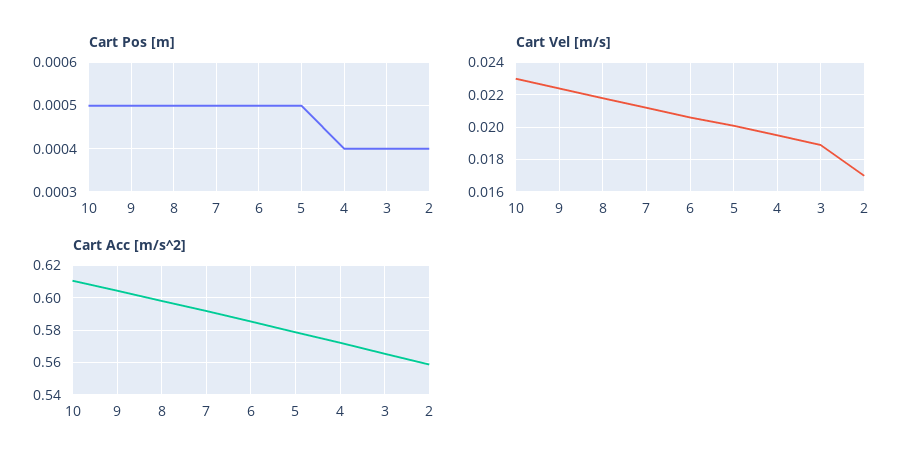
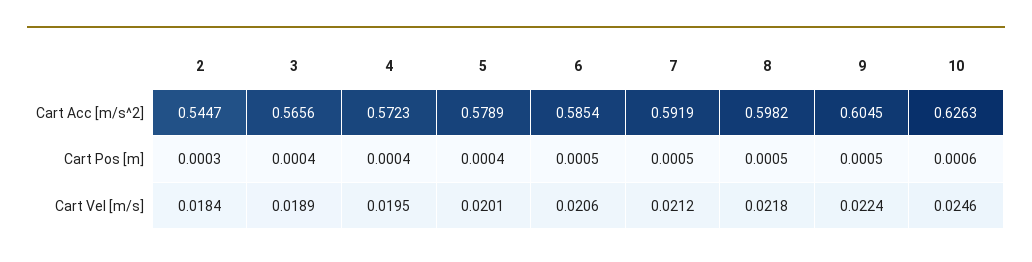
Cart Pos [m], 10: 0.0005 -> 0.0006
Cart Pos [m], 5: 0.0005 -> 0.0004
Cart Pos [m], 2: 0.0004 -> 0.0003
Cart Vel [m/s], 10: 0.023 -> 0.0246
Cart Vel [m/s], 2: 0.017 -> 0.0184
Cart Acc [m/s^2], 10: 0.61 -> 0.6263
Cart Acc [m/s^2], 2: 0.56 -> 0.5447

